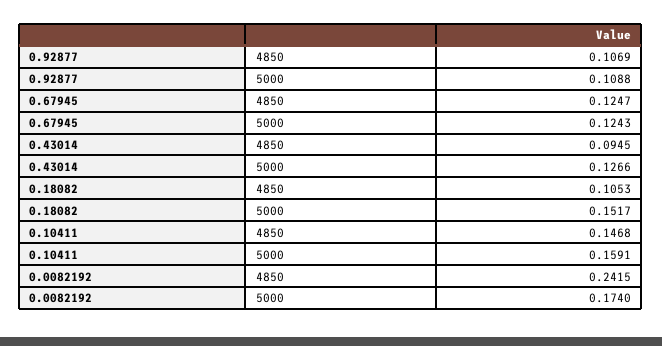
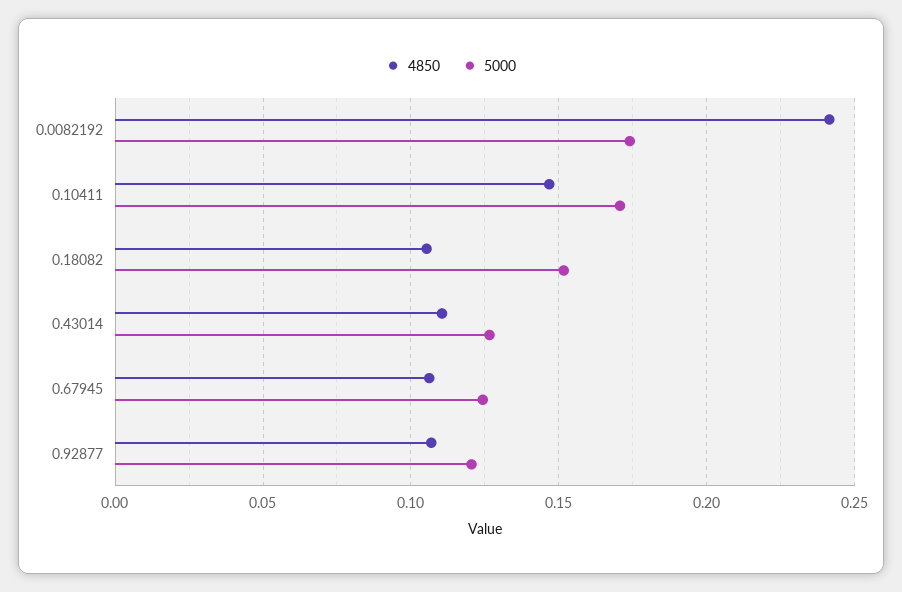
5000, 0.92877: 0.1088 -> 0.12
4850, 0.67945: 0.1247 -> 0.105
4850, 0.43014: 0.0945 -> 0.11
5000, 0.10411: 0.1591 -> 0.17

